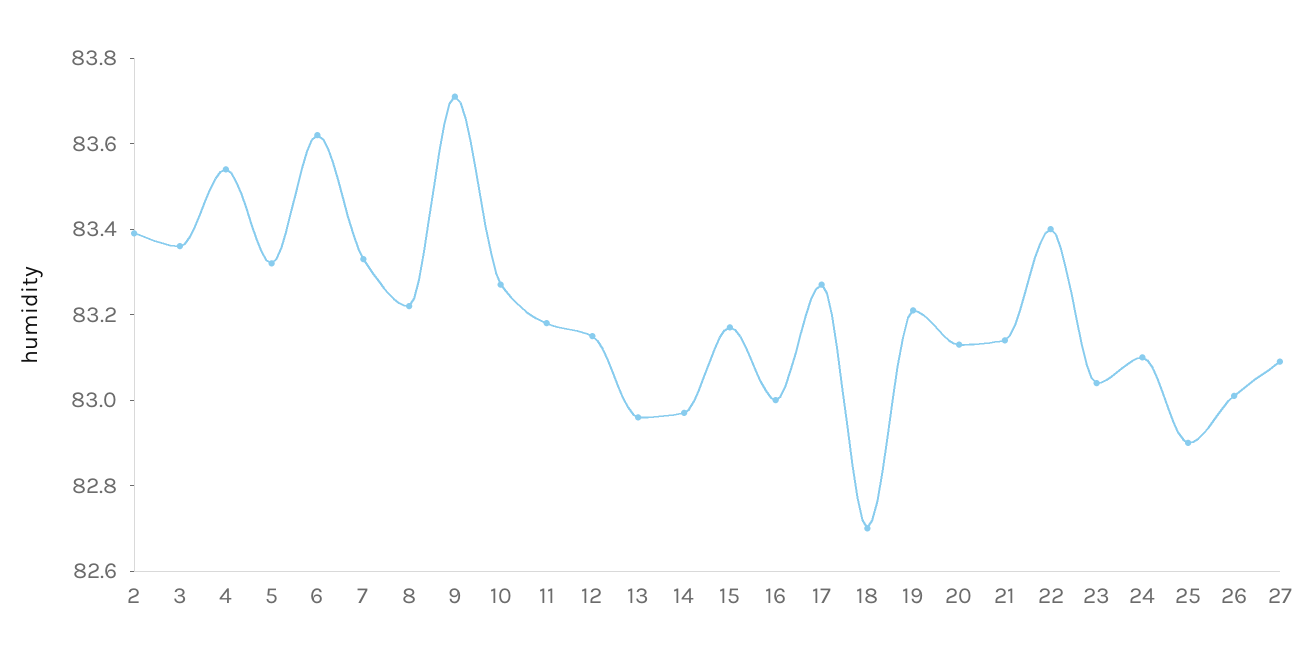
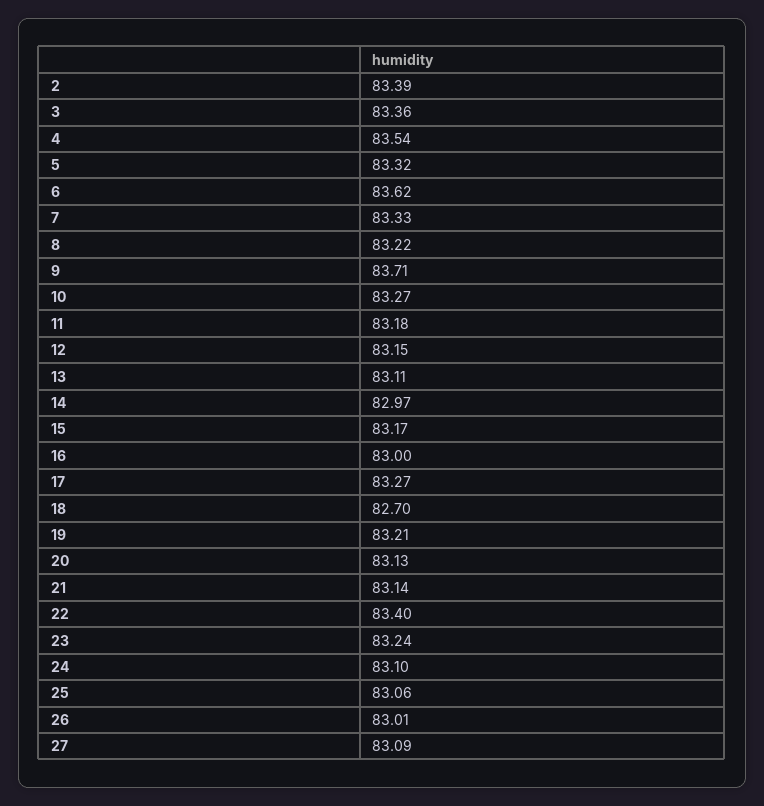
13: 82.95 -> 83.11
23: 83.05 -> 83.24
25: 82.9 -> 83.06

